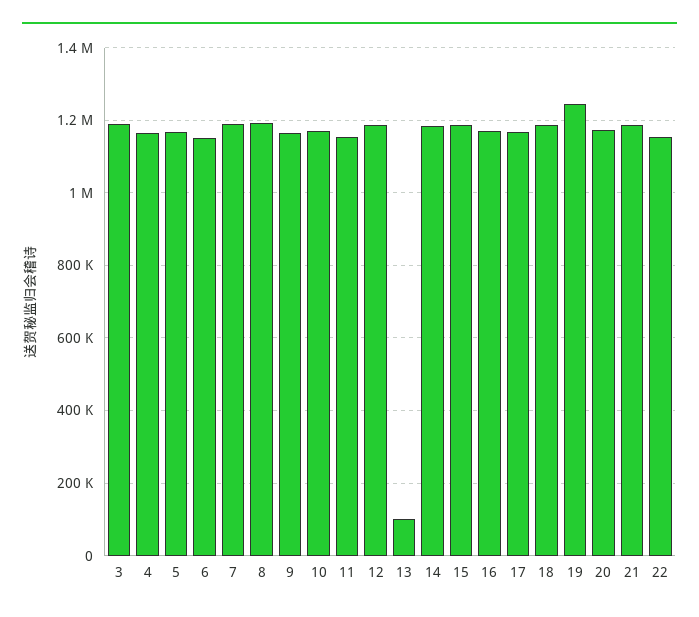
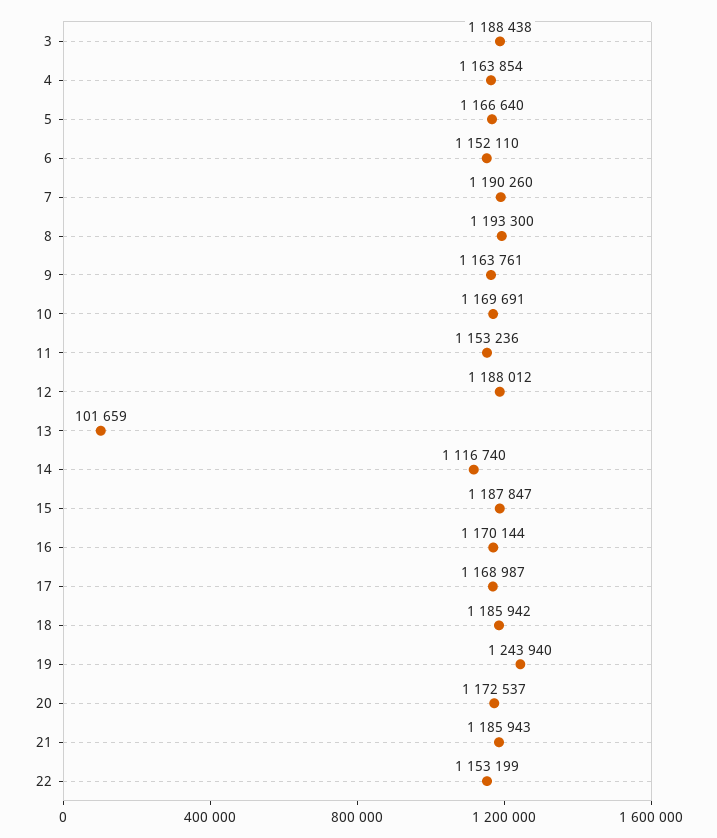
14: 1180000 -> 1116740

